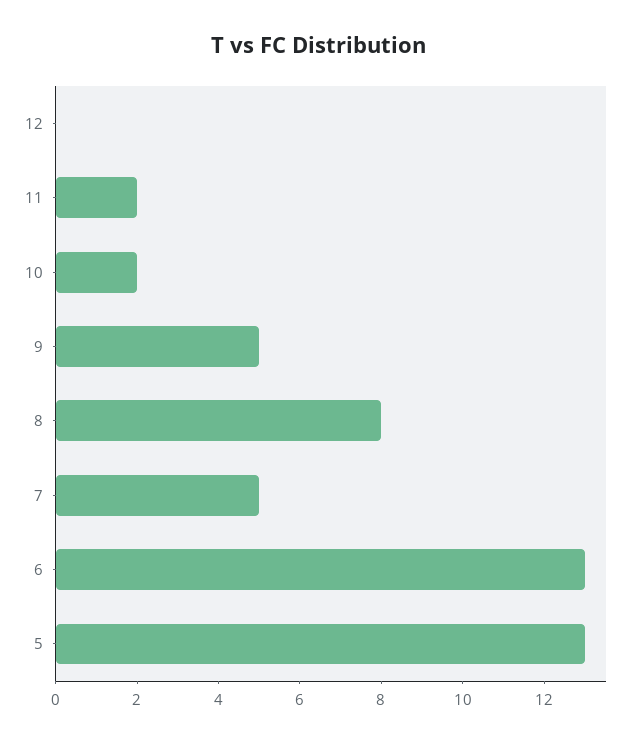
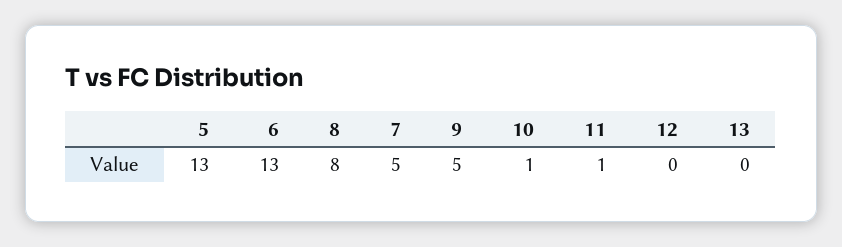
11: 2 -> 1
10: 2 -> 1
13: none -> 0

